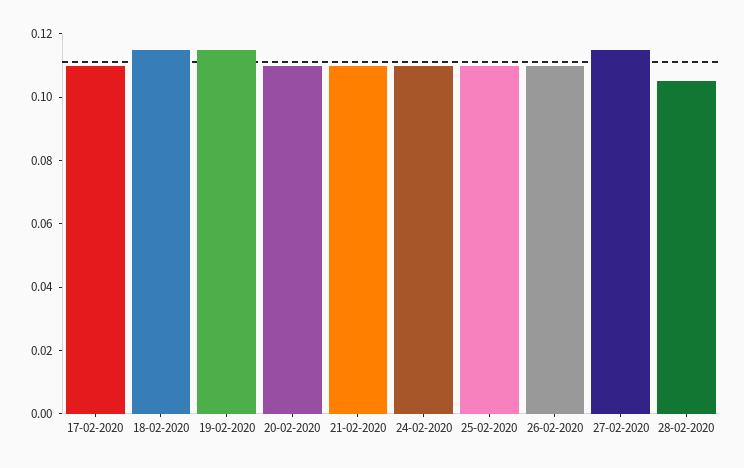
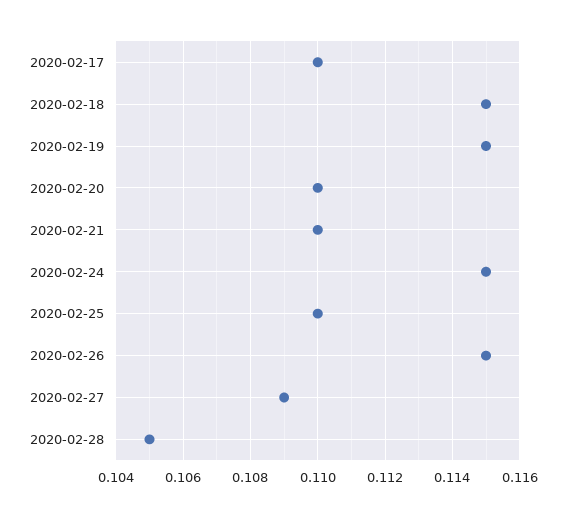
24-02-2020: 0.11 -> 0.115
26-02-2020: 0.11 -> 0.115
27-02-2020: 0.115 -> 0.109

